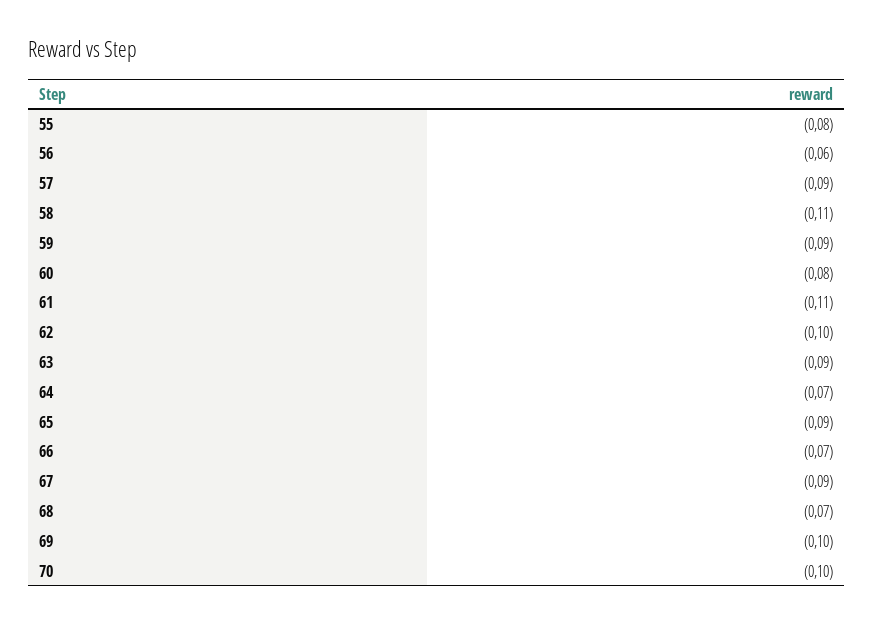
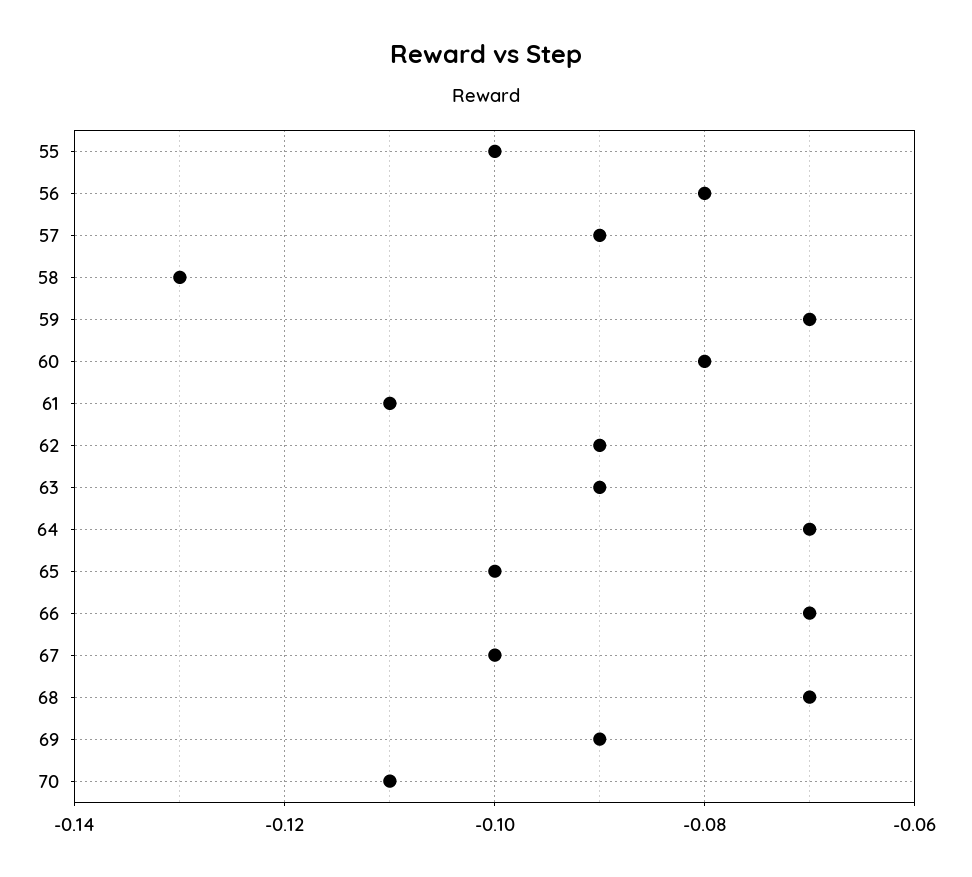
55: -0.08 -> -0.1
56: -0.06 -> -0.08
58: -0.11 -> -0.13
59: -0.09 -> -0.07
62: -0.1 -> -0.09
65: -0.09 -> -0.1
67: -0.09 -> -0.1
69: -0.1 -> -0.09
70: -0.1 -> -0.11

